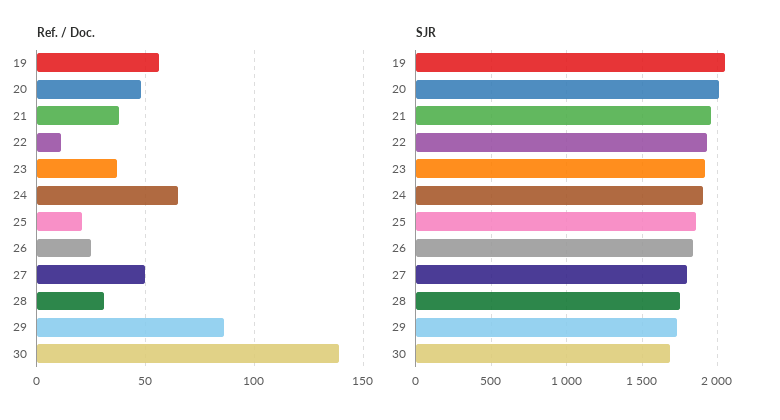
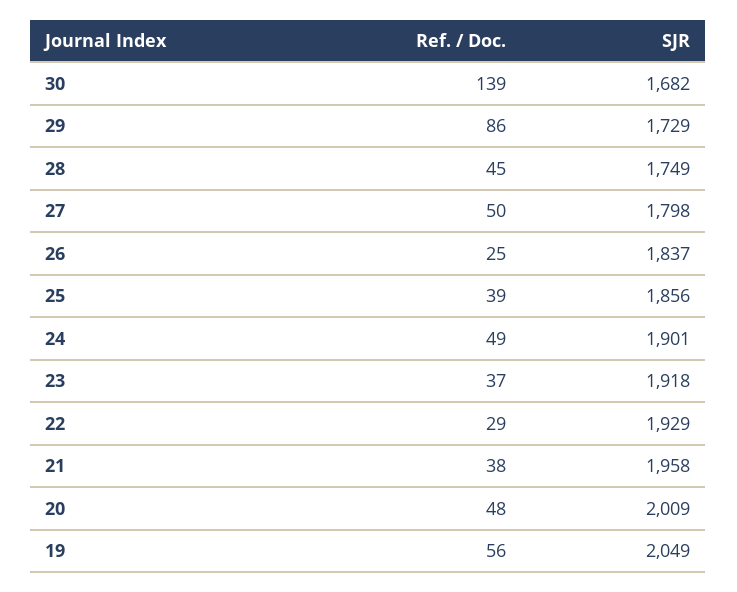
Ref. / Doc., 22: 10 -> 29
Ref. / Doc., 24: 65 -> 49
Ref. / Doc., 25: 20 -> 39
Ref. / Doc., 28: 30 -> 45

